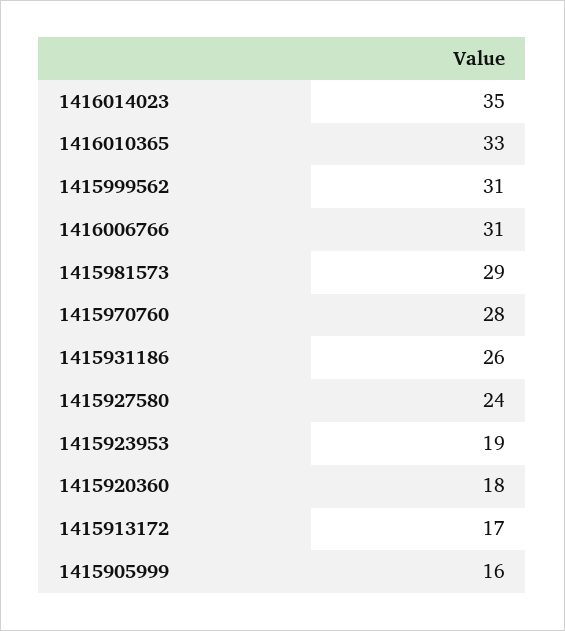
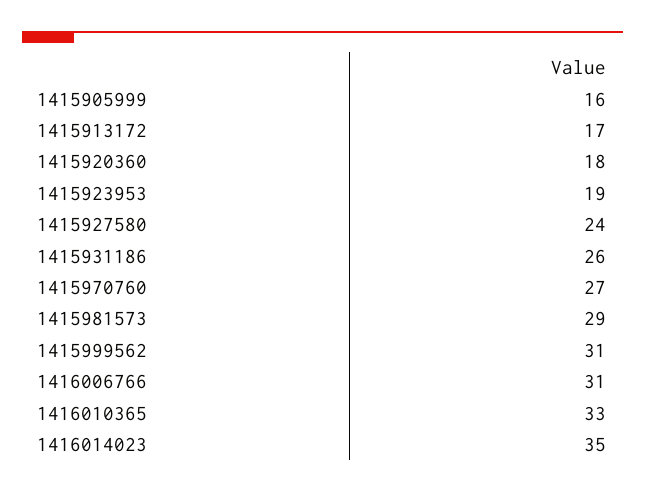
1415970760: 28 -> 27

